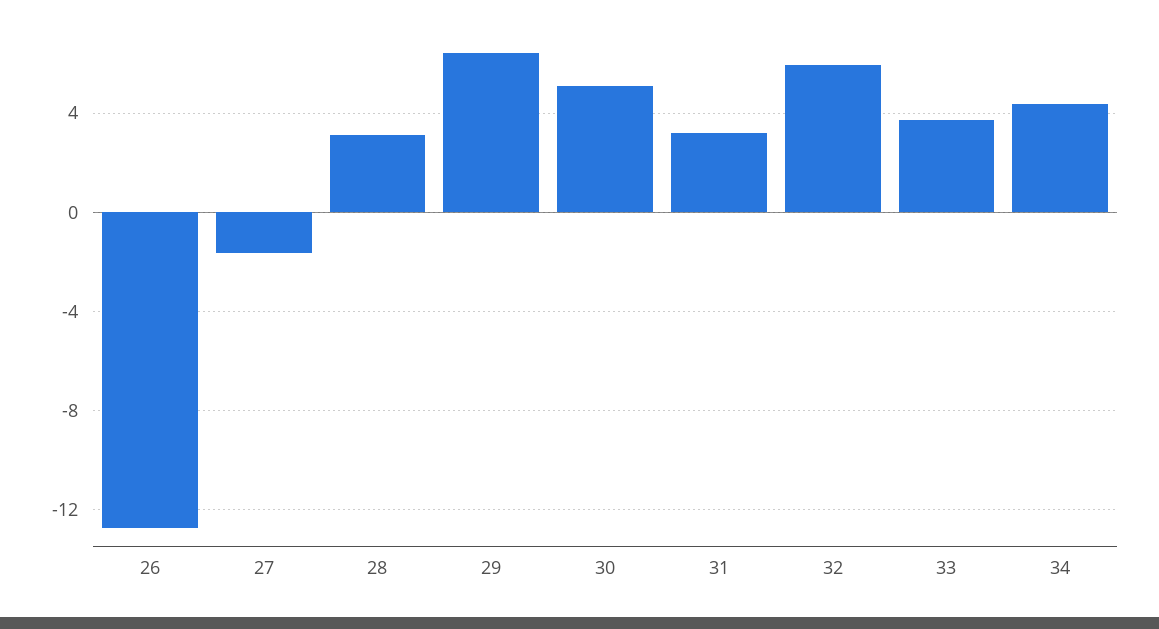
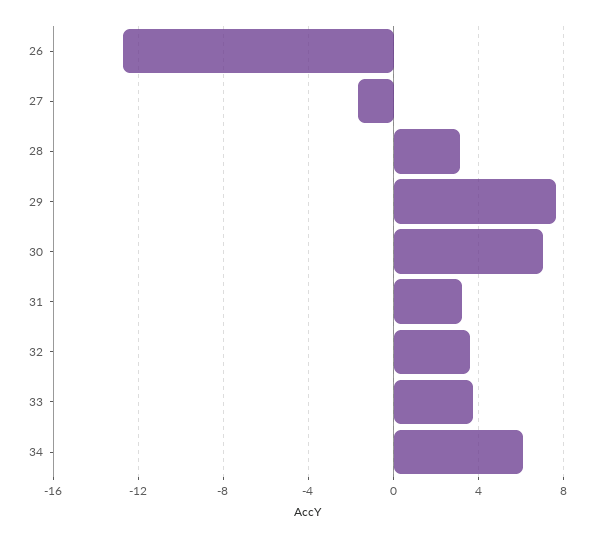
29: 6.5 -> 7.5
30: 5 -> 7
32: 6 -> 3.5
34: 4.5 -> 6

